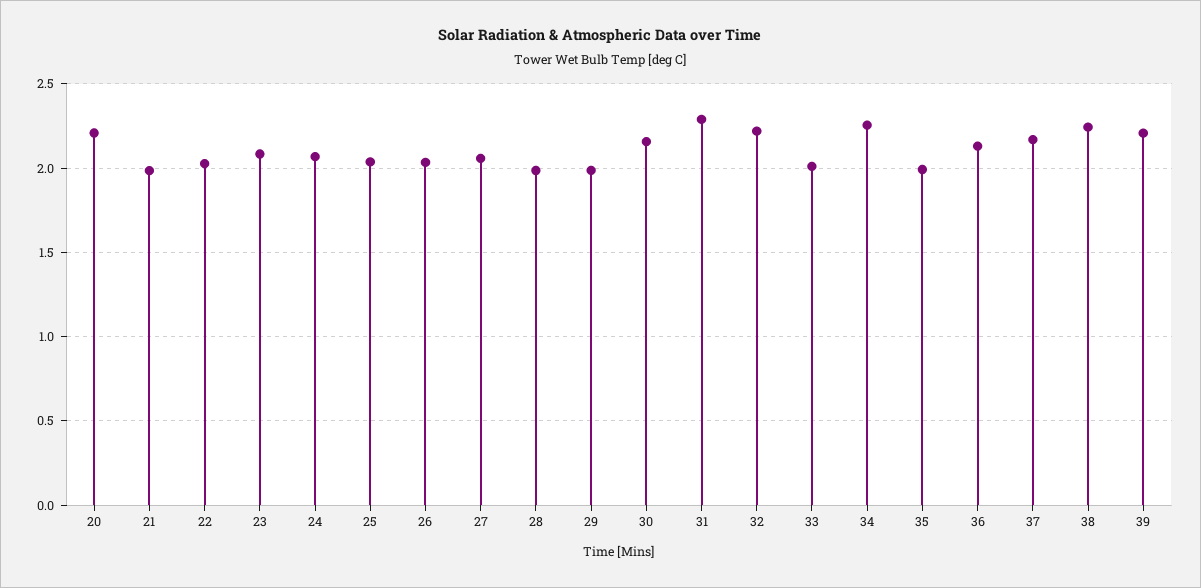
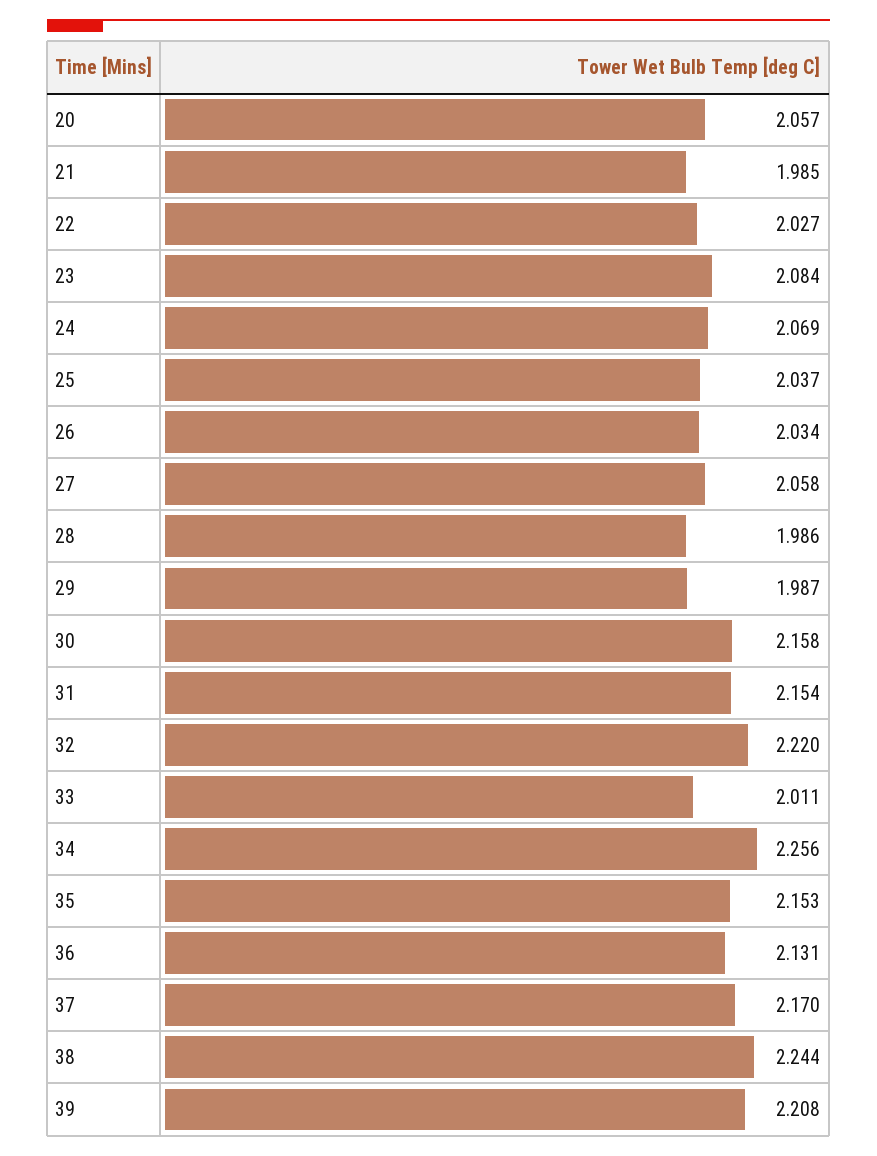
20: 2.2 -> 2.057
31: 2.3 -> 2.154
35: 2 -> 2.153

